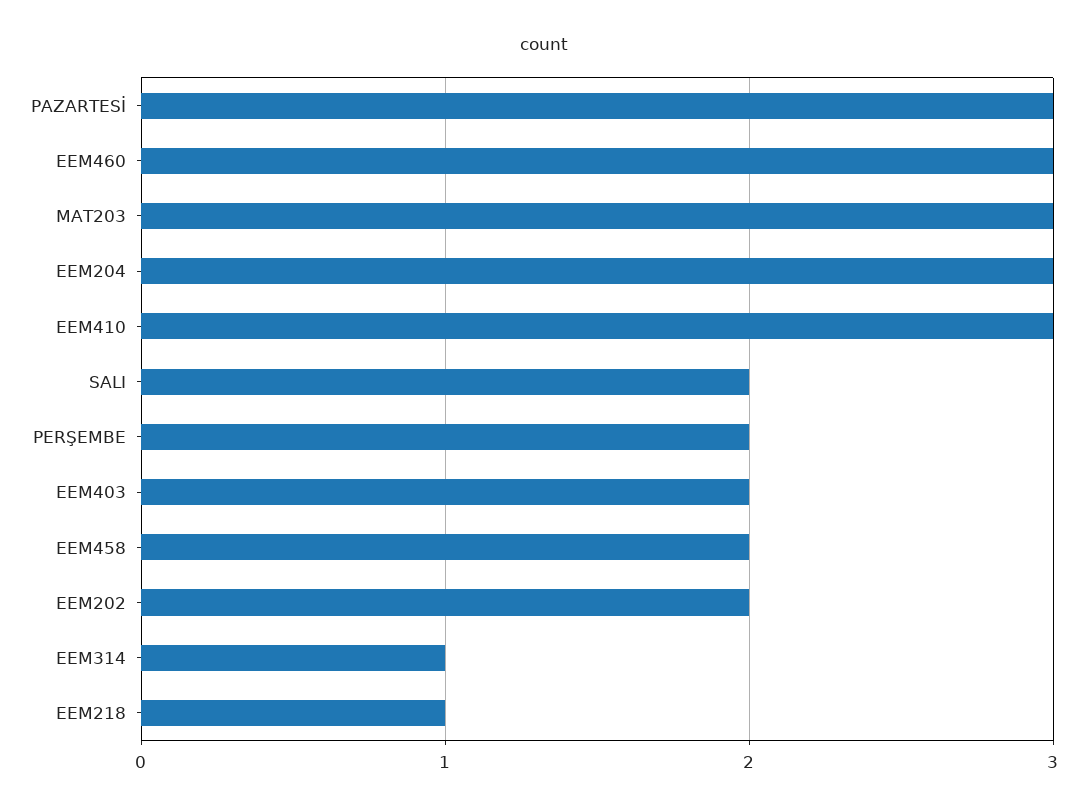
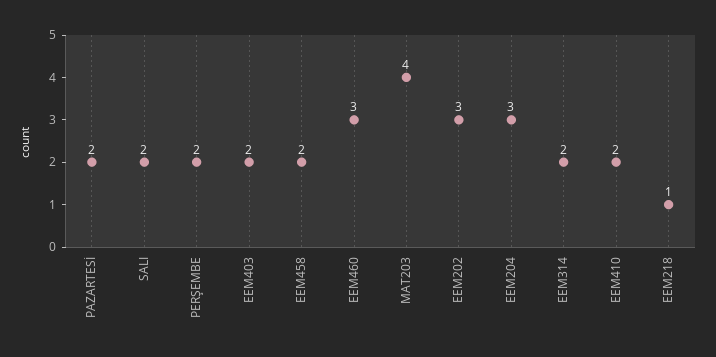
PAZARTESİ: 3 -> 2
MAT203: 3 -> 4
EEM410: 3 -> 2
EEM202: 2 -> 3
EEM314: 1 -> 2

